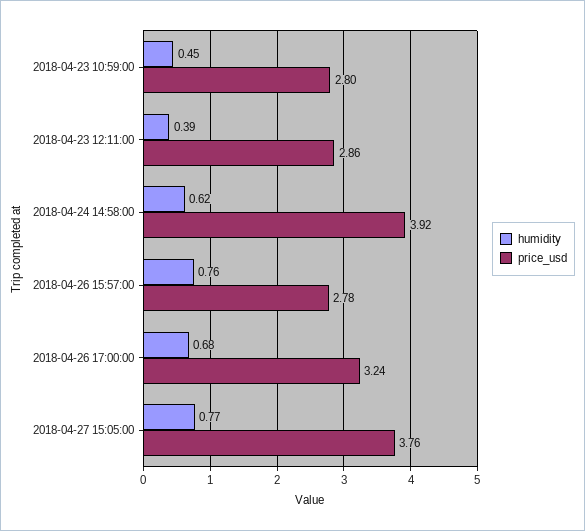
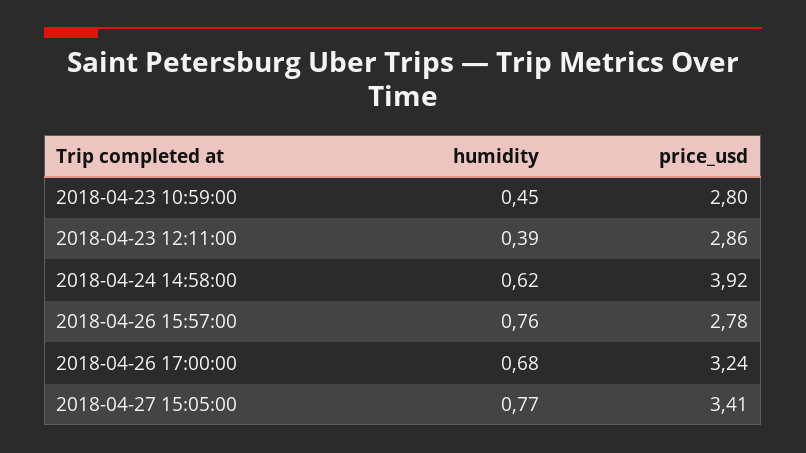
price_usd, 2018-04-27 15:05:00: 3.76 -> 3.41

